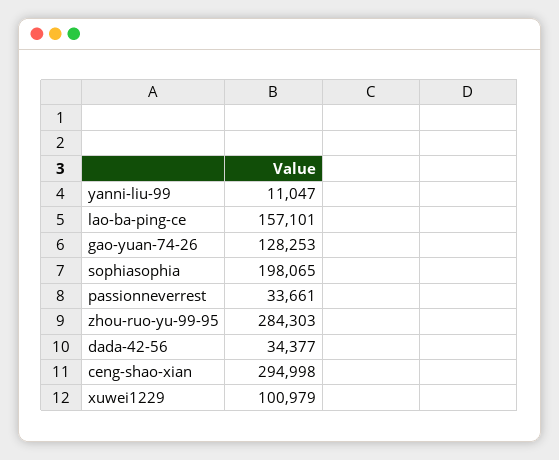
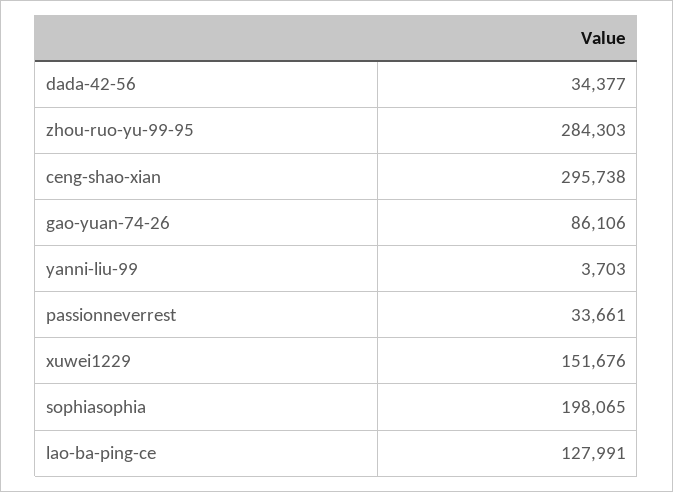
yanni-liu-99: 11047 -> 3703
lao-ba-ping-ce: 157101 -> 127991
gao-yuan-74-26: 128253 -> 86106
ceng-shao-xian: 294998 -> 295738
xuwei1229: 100979 -> 151676

